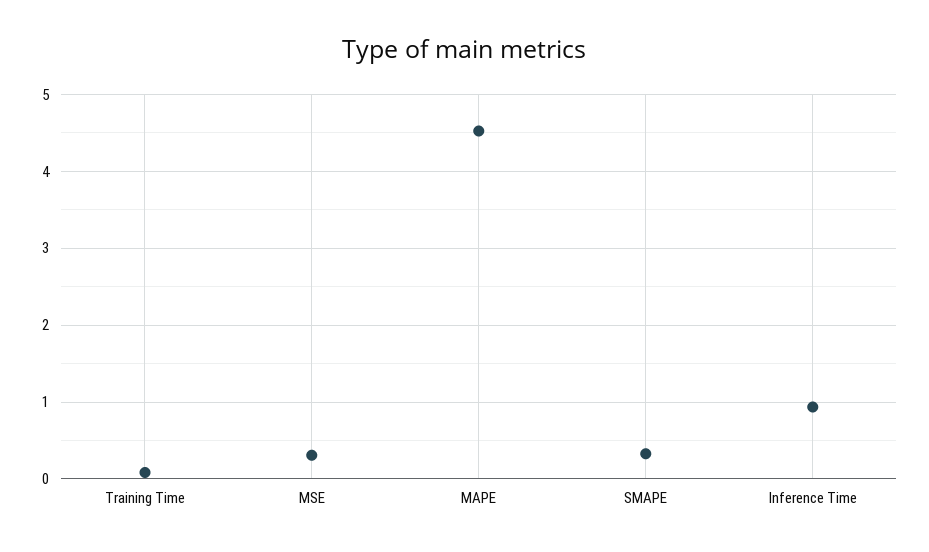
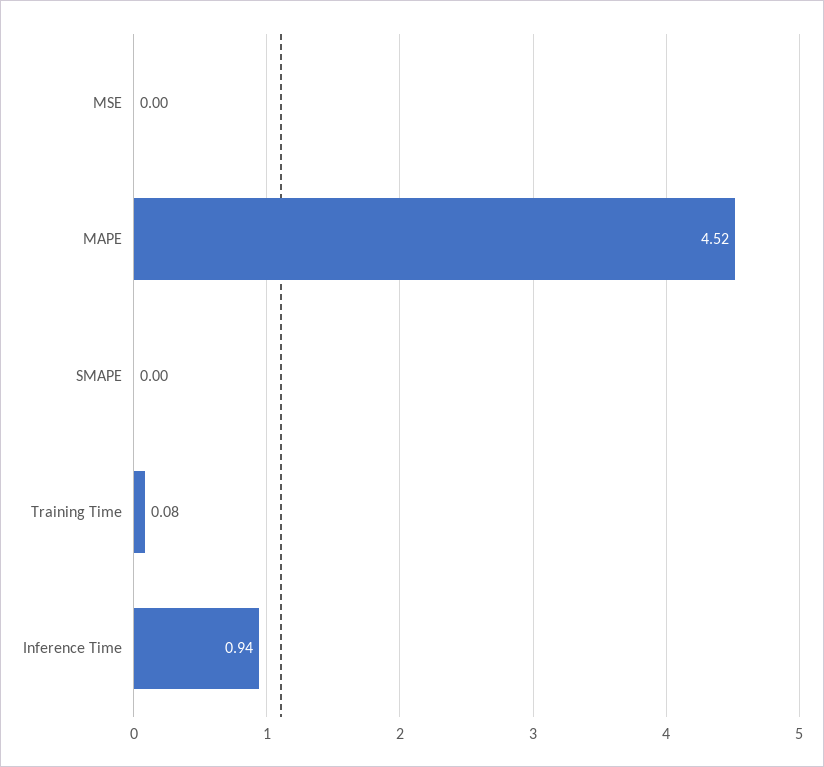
MSE: 0.3 -> 0
SMAPE: 0.3 -> 0

